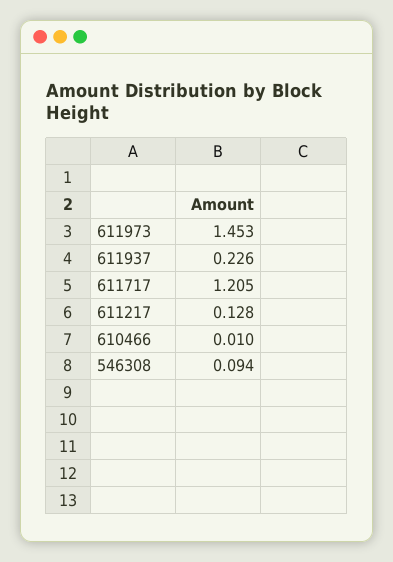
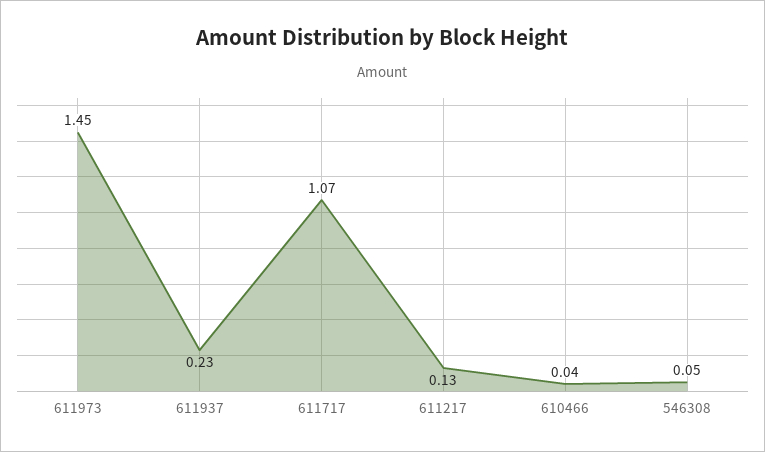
611717: 1.205 -> 1.07
610466: 0.01 -> 0.04
546308: 0.094 -> 0.05

